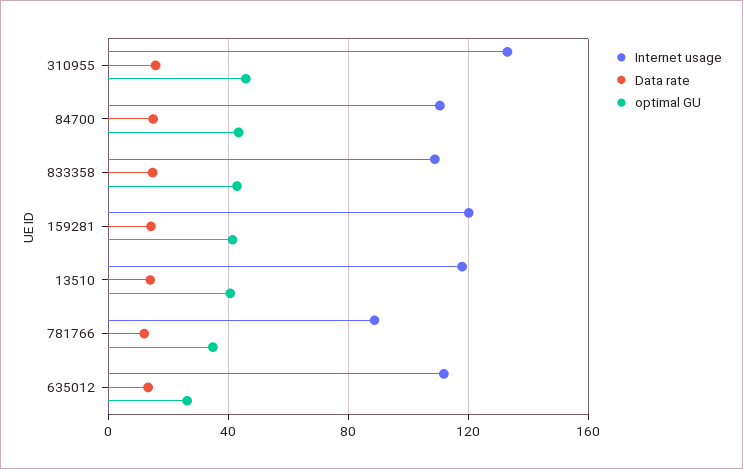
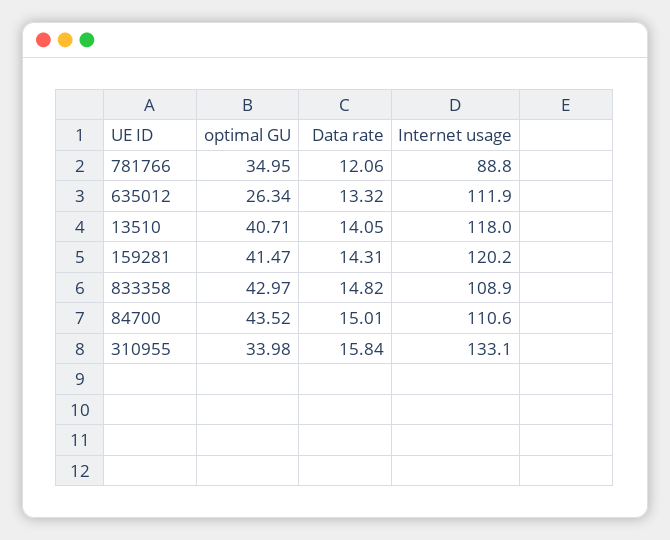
optimal GU, 310955: 45 -> 33.98

